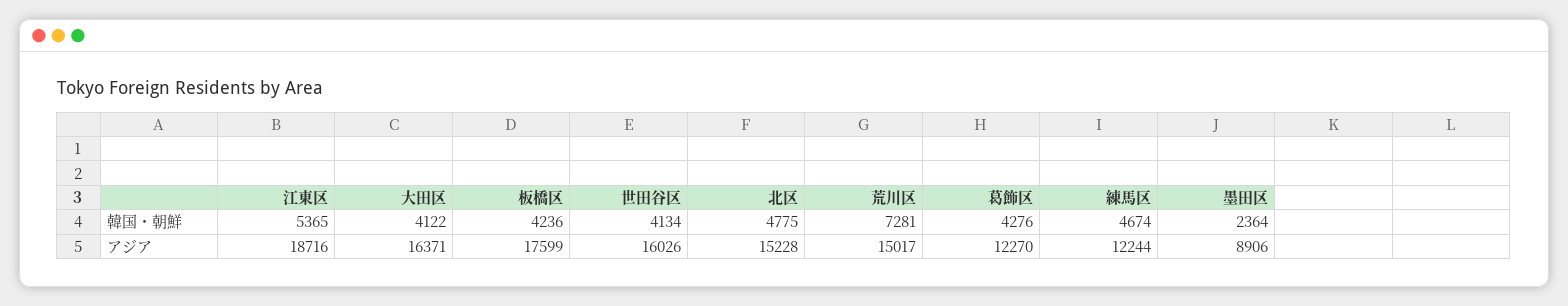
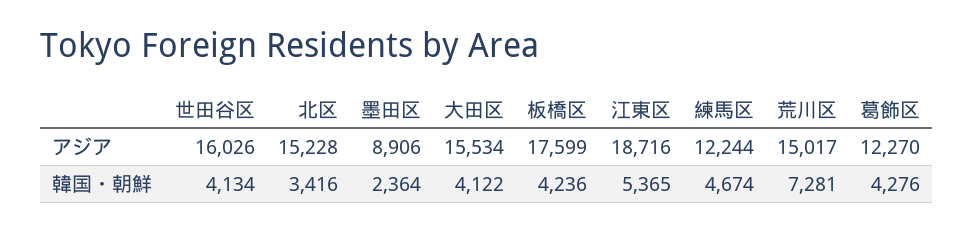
北区, 韓国・朝鮮: 4775 -> 3416
大田区, アジア: 16371 -> 15534

